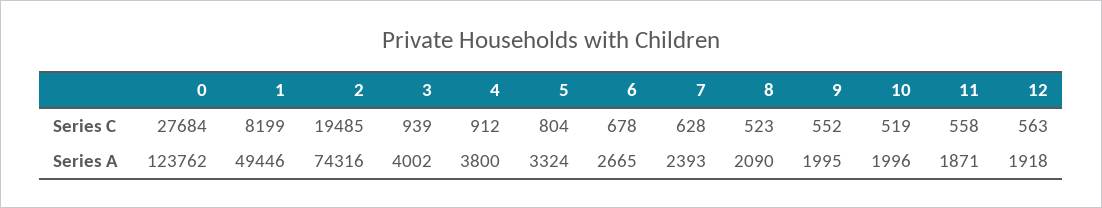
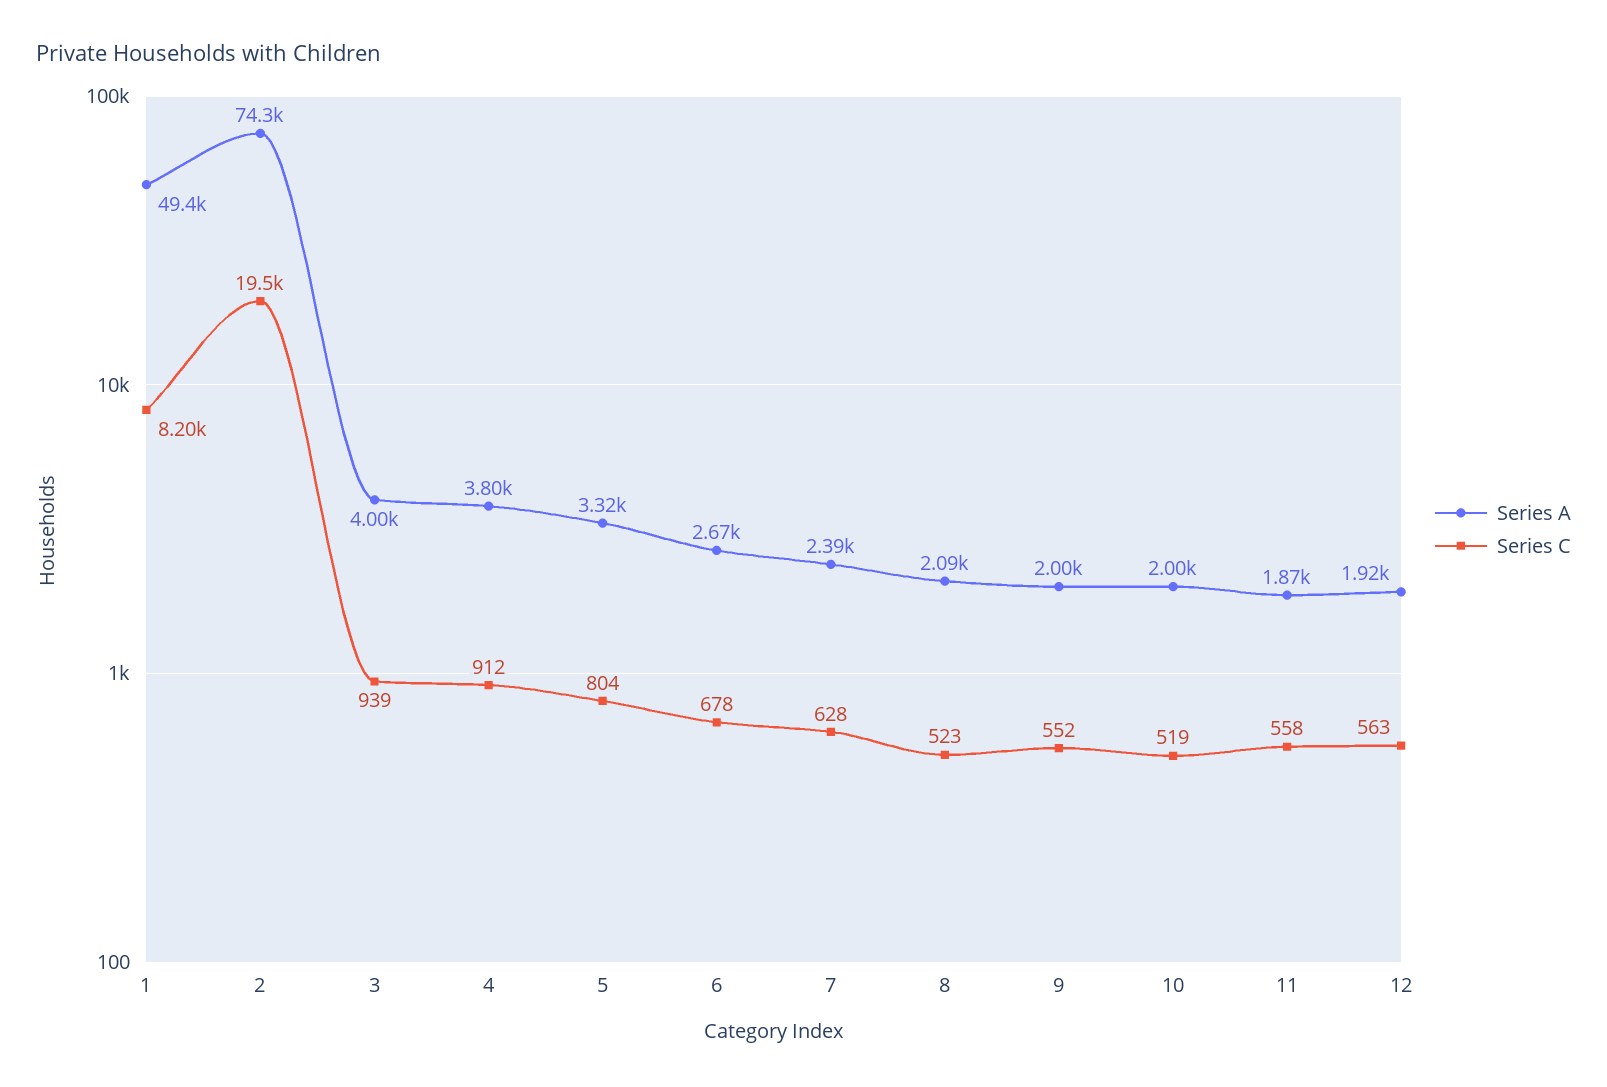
Series C, 0: 27684 -> none
Series A, 0: 123762 -> none

